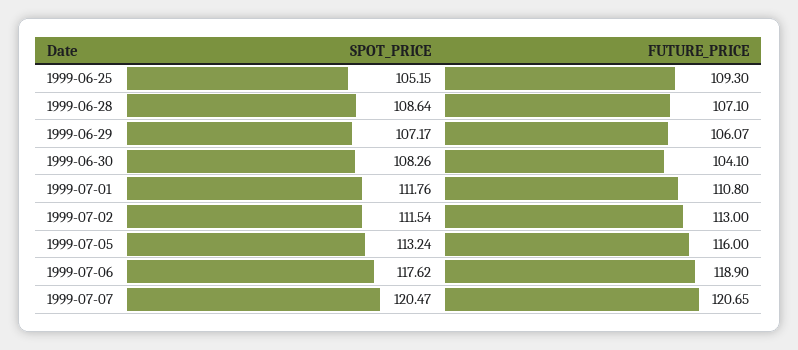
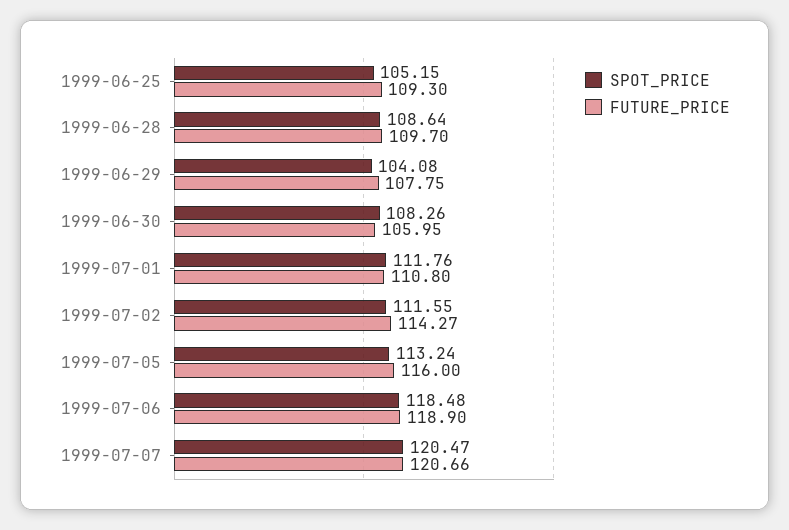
FUTURE_PRICE, 1999-06-28: 107.1 -> 109.7
SPOT_PRICE, 1999-06-29: 107.17 -> 104.08
FUTURE_PRICE, 1999-06-29: 106.07 -> 107.75
FUTURE_PRICE, 1999-06-30: 104.1 -> 105.95
SPOT_PRICE, 1999-07-02: 111.54 -> 111.55
FUTURE_PRICE, 1999-07-02: 113 -> 114.27
SPOT_PRICE, 1999-07-06: 117.62 -> 118.48
FUTURE_PRICE, 1999-07-07: 120.65 -> 120.66

